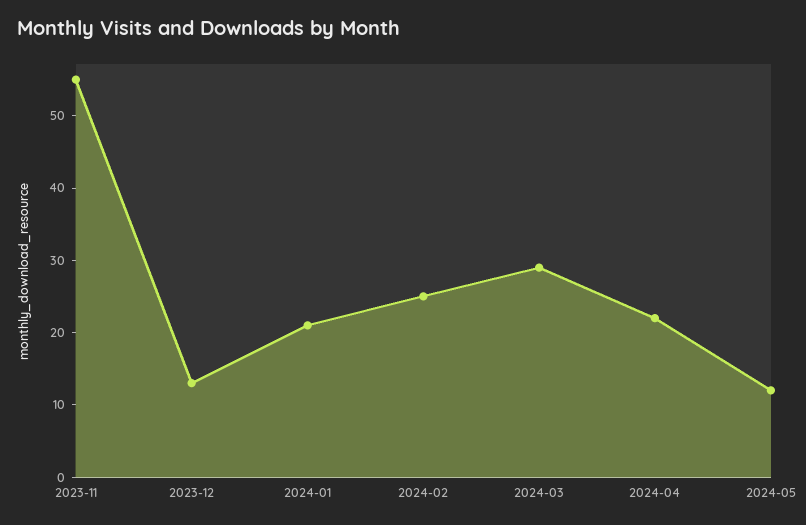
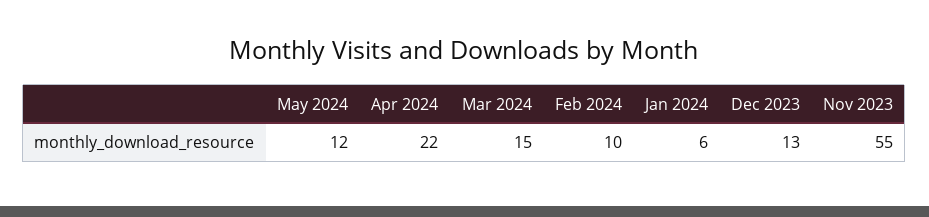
2024-01: 20 -> 6
2024-02: 25 -> 10
2024-03: 30 -> 15

